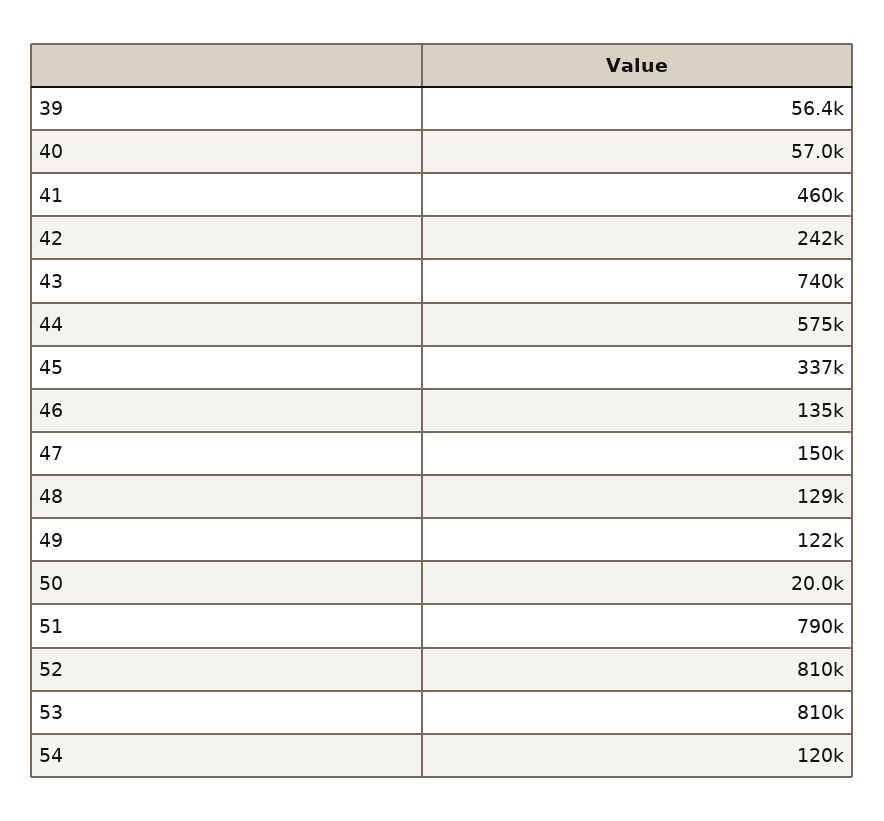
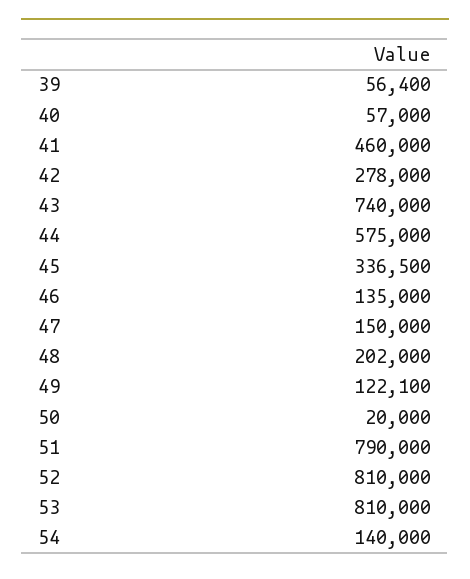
42: 242000 -> 278000
48: 129000 -> 202000
54: 120000 -> 140000

